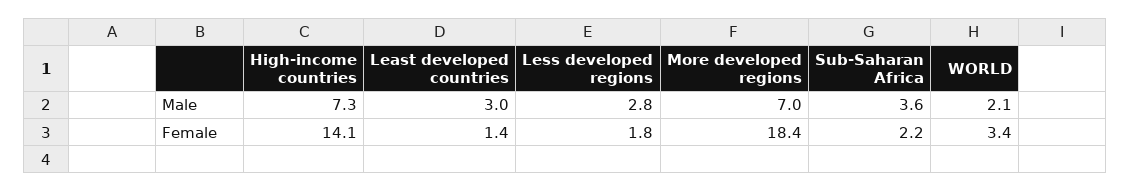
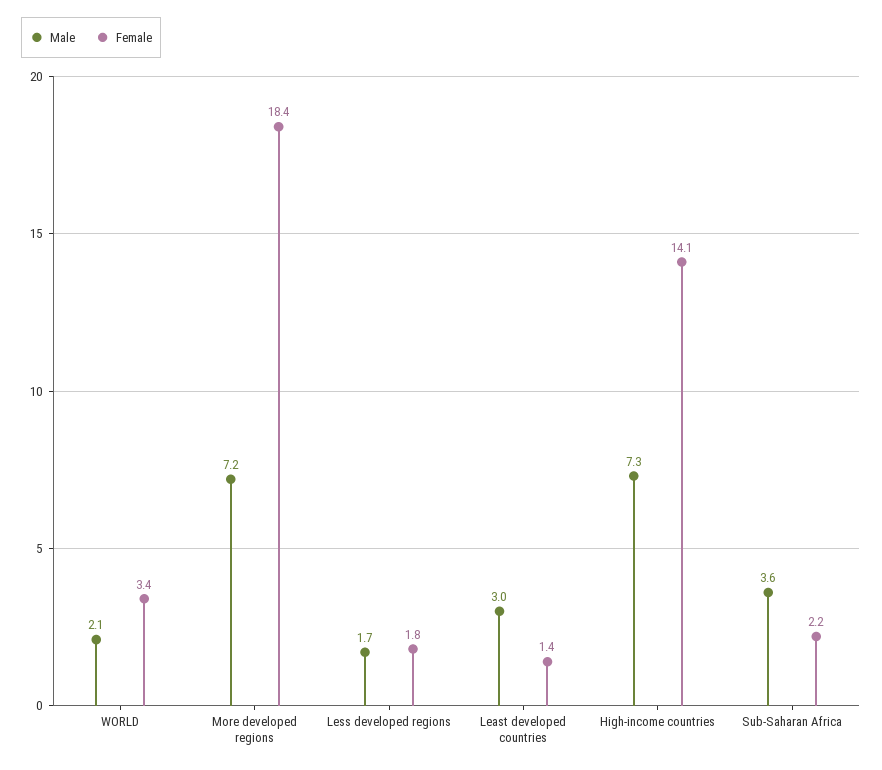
Male, Less developed regions: 2.8 -> 1.7
Male, More developed regions: 7 -> 7.2

